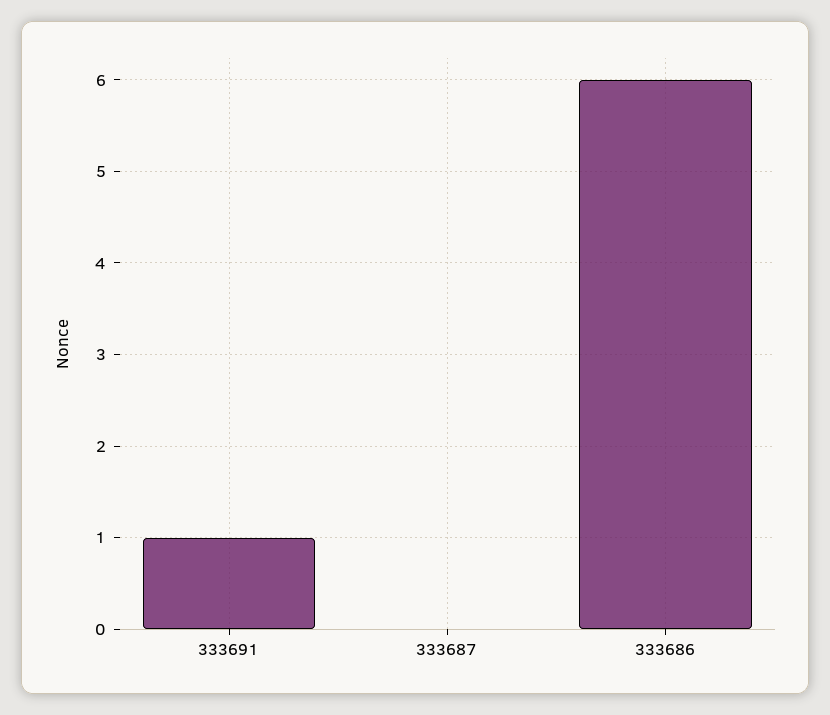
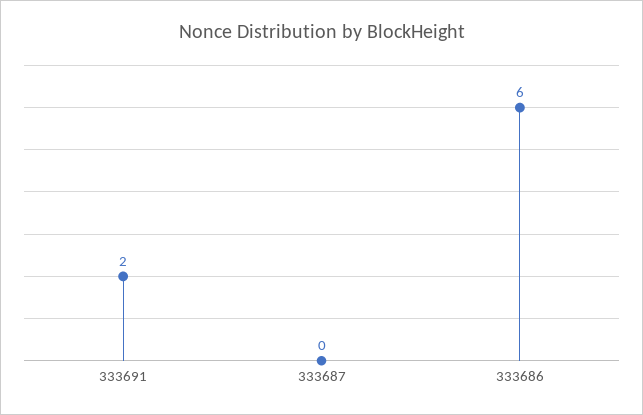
333691: 1 -> 2

